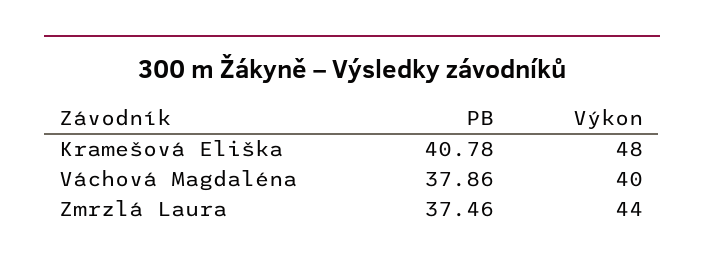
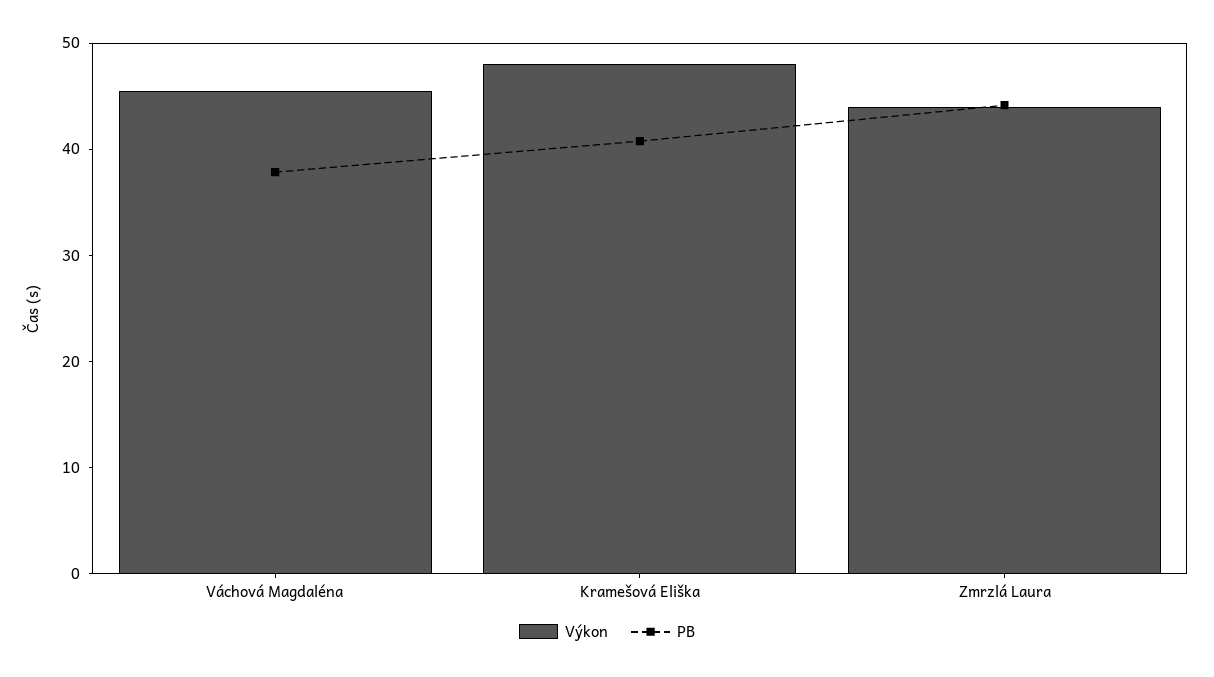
Výkon, Váchová Magdaléna: 40 -> 46
PB, Zmrzlá Laura: 37.46 -> 44

